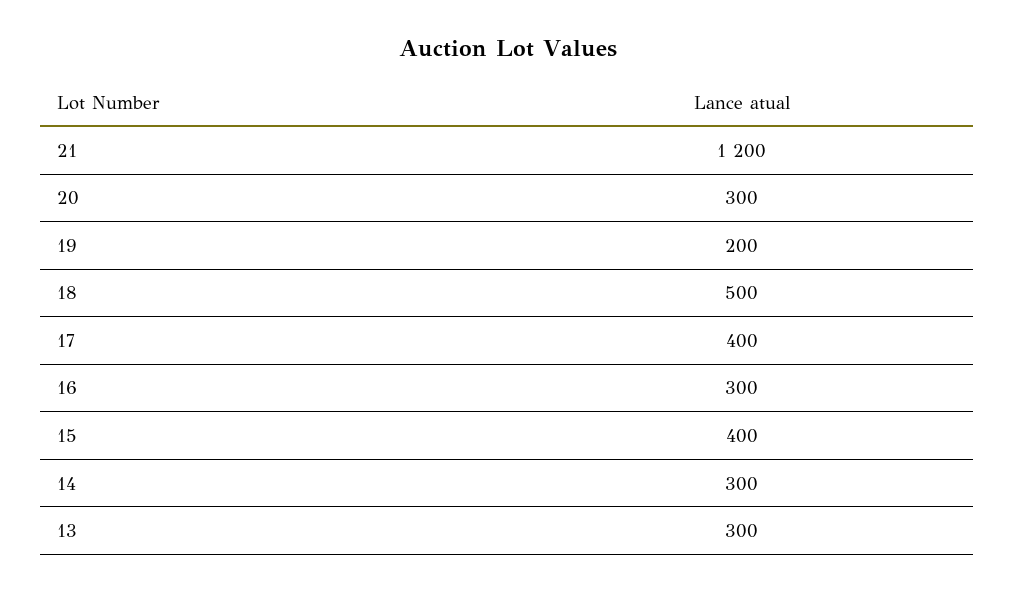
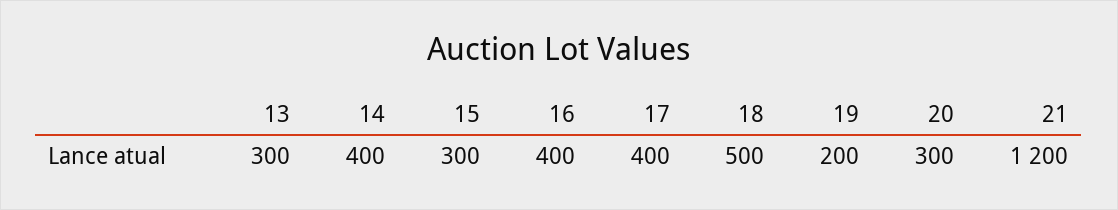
16: 300 -> 400
15: 400 -> 300
14: 300 -> 400

